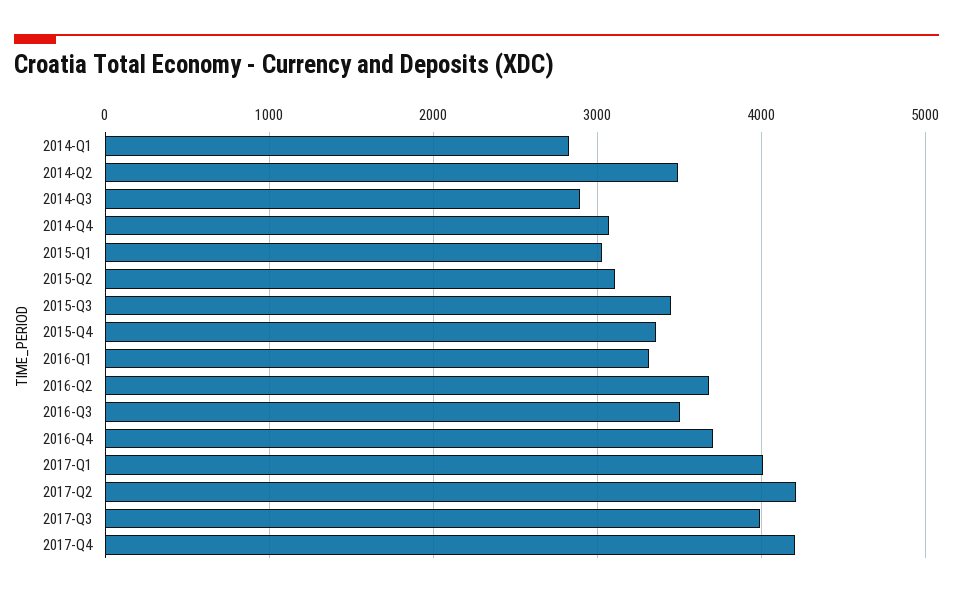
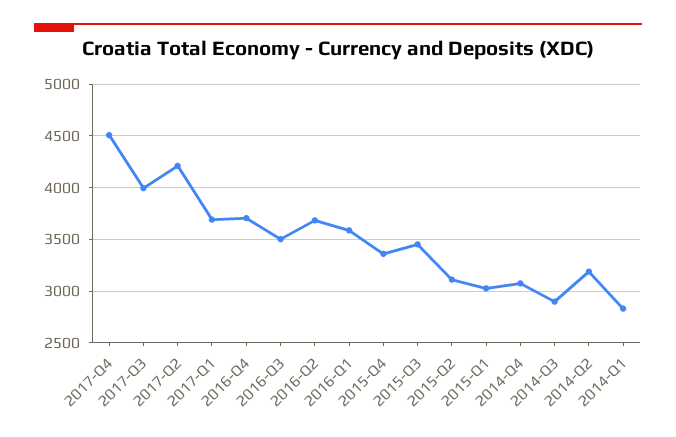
2014-Q2: 3500 -> 3200
2016-Q1: 3300 -> 3600
2017-Q1: 4000 -> 3700
2017-Q4: 4200 -> 4500

